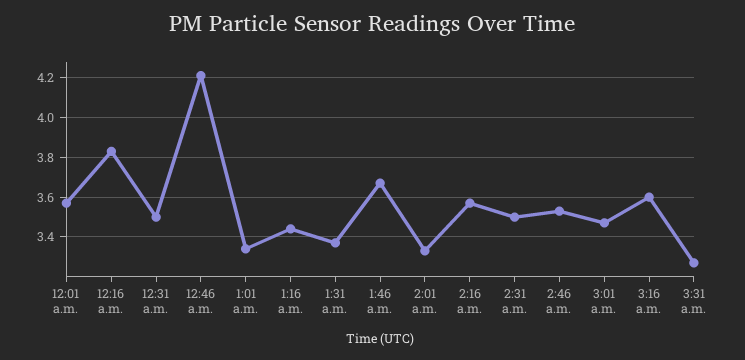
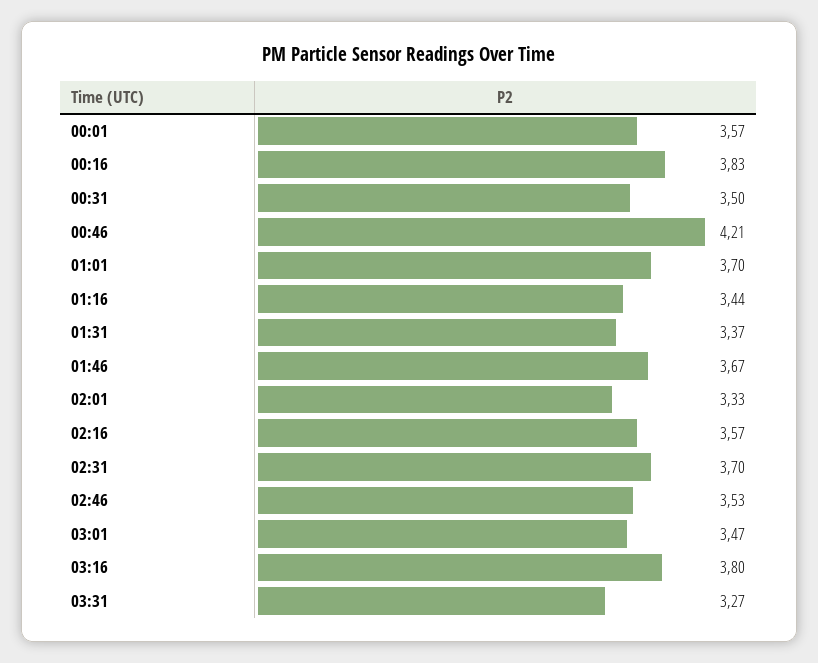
1:01 a.m.: 3.35 -> 3.7
2:31 a.m.: 3.5 -> 3.7
3:16 a.m.: 3.6 -> 3.8

